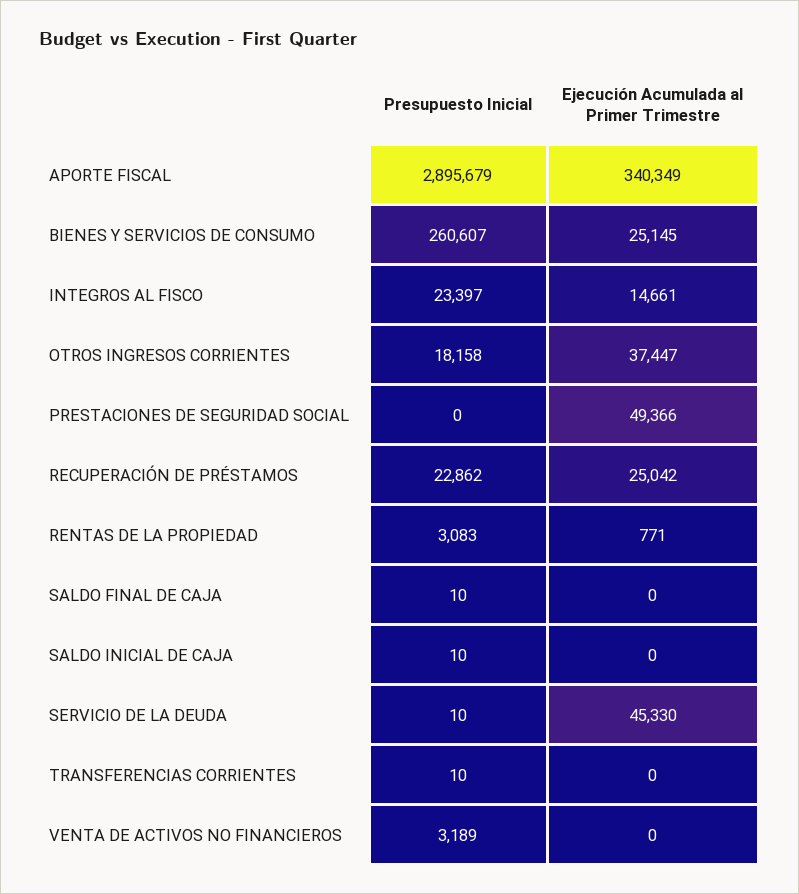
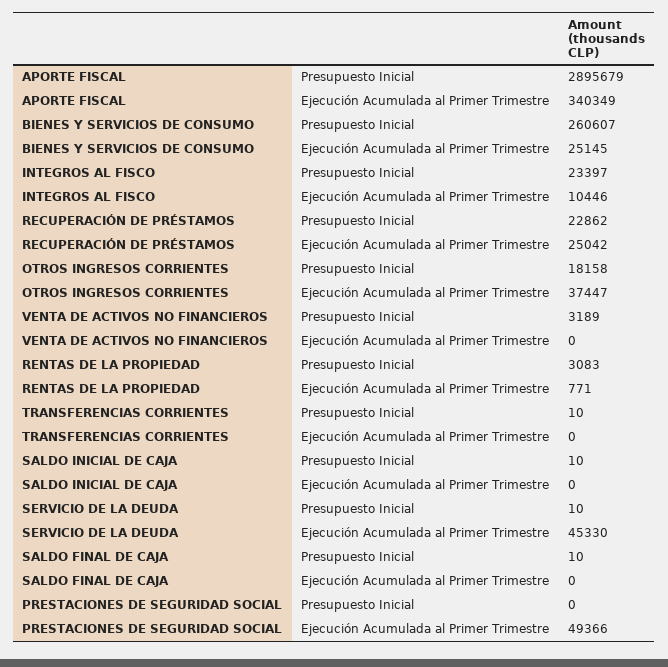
Ejecución Acumulada al Primer Trimestre, INTEGROS AL FISCO: 14661 -> 10446

